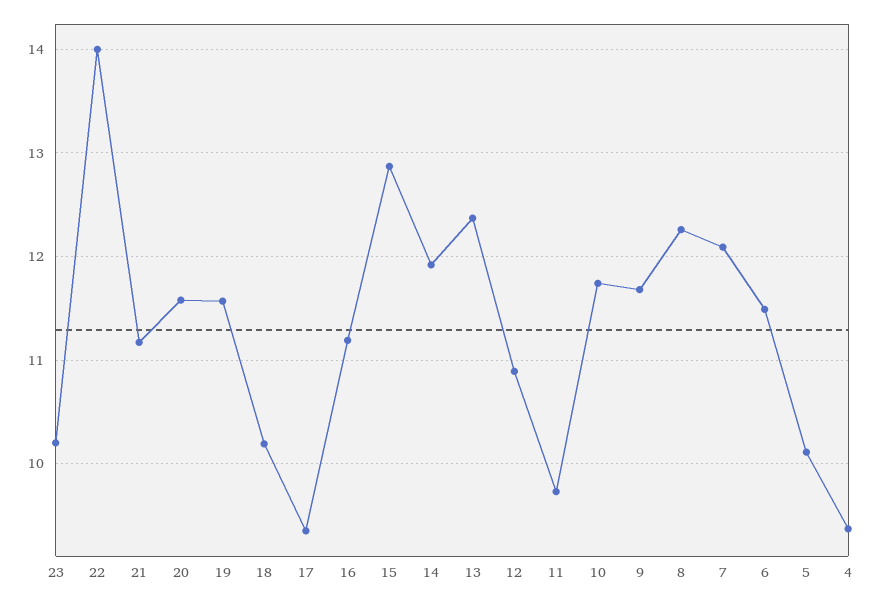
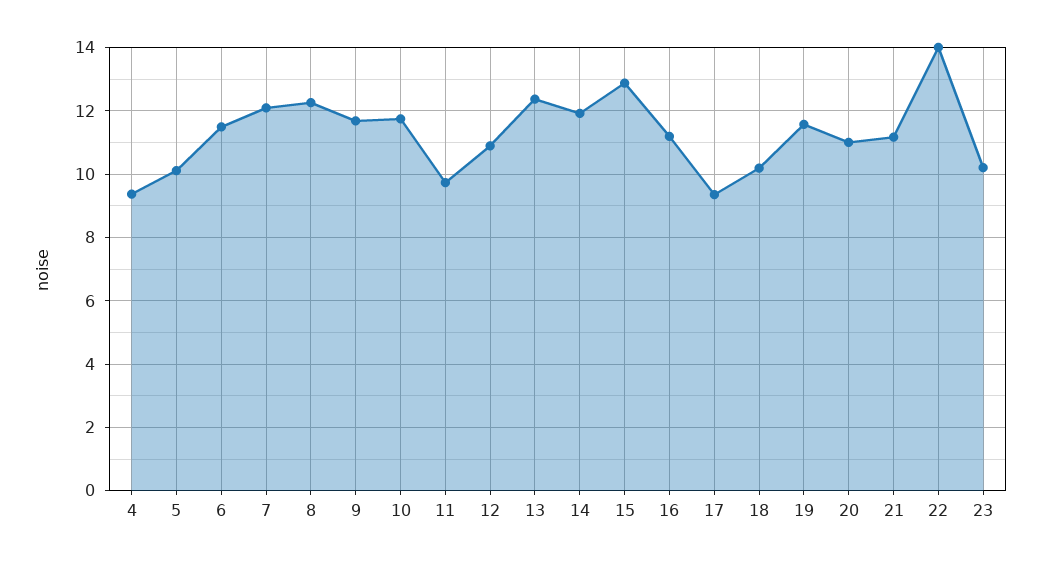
20: 11.6 -> 11

